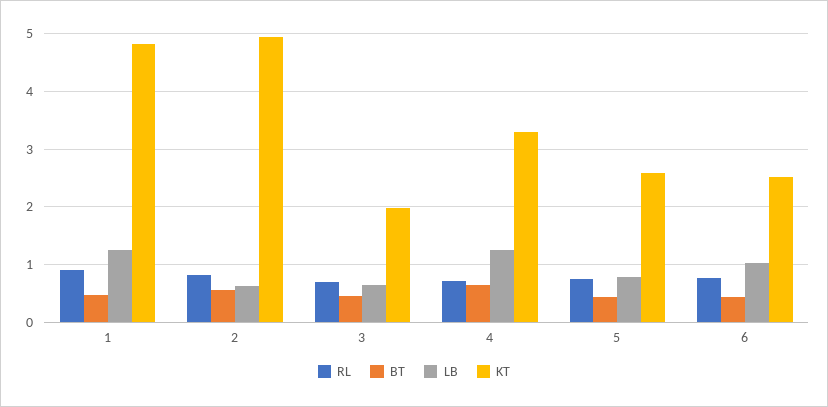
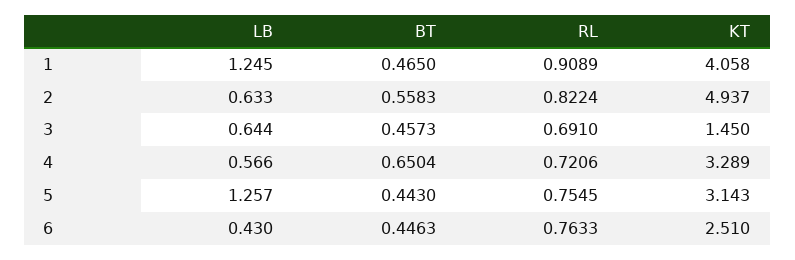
KT, 1: 4.8 -> 4.058
KT, 3: 2 -> 1.45
LB, 4: 1.2 -> 0.566
LB, 5: 0.8 -> 1.257
KT, 5: 2.6 -> 3.143
LB, 6: 1 -> 0.43

